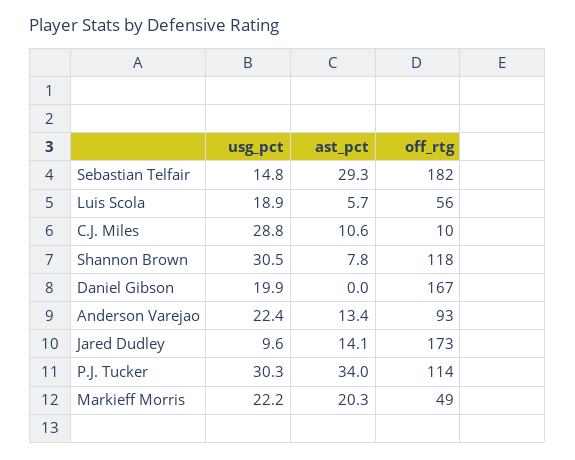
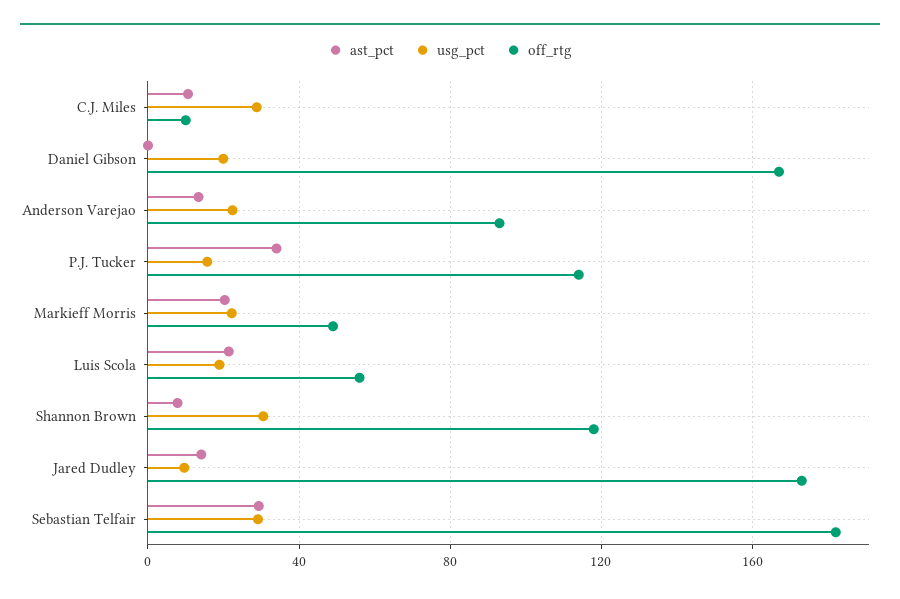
usg_pct, Sebastian Telfair: 14.8 -> 30
ast_pct, Luis Scola: 5.7 -> 20
usg_pct, P.J. Tucker: 30.3 -> 15

